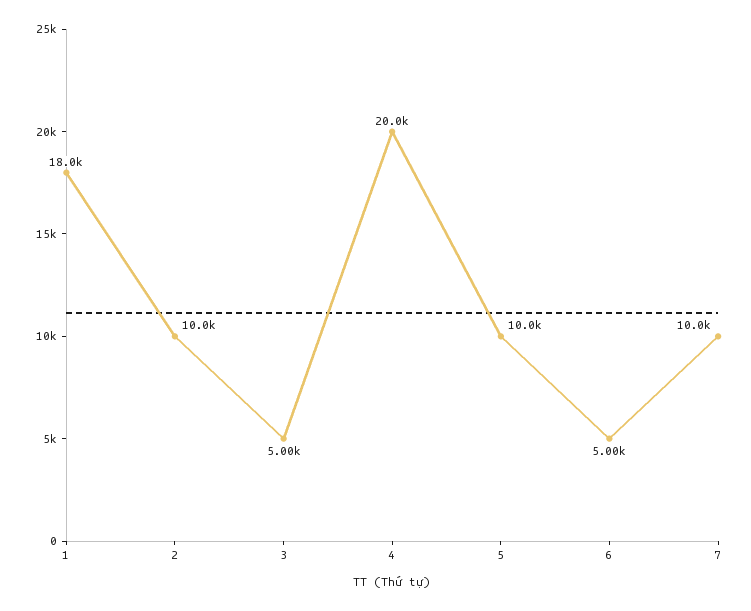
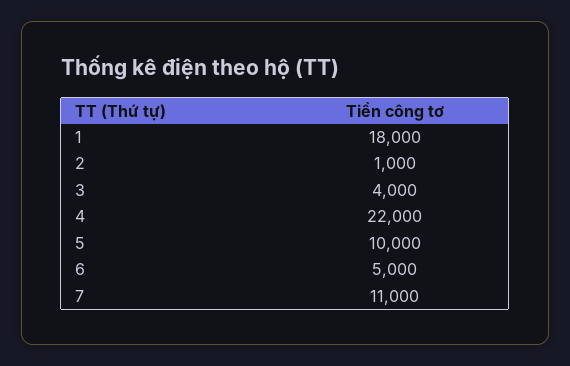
2: 10000 -> 1000
3: 5000 -> 4000
4: 20000 -> 22000
7: 10000 -> 11000

